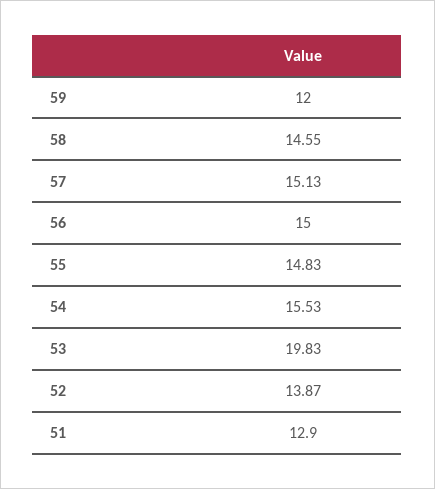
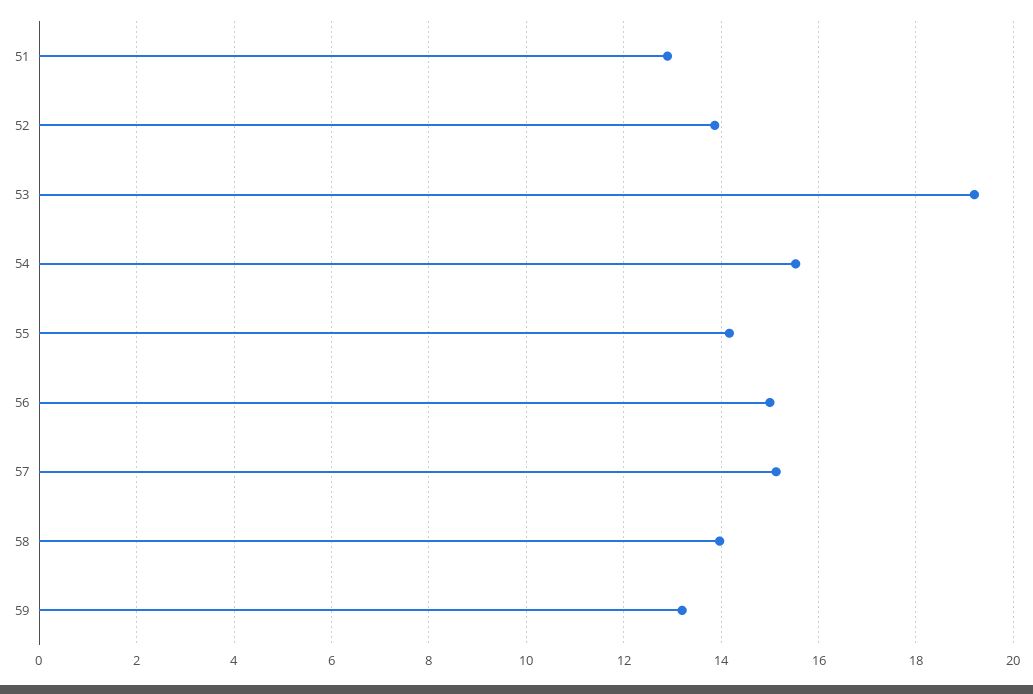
59: 12 -> 13.2
58: 14.55 -> 14
55: 14.83 -> 14.2
53: 19.83 -> 19.2

